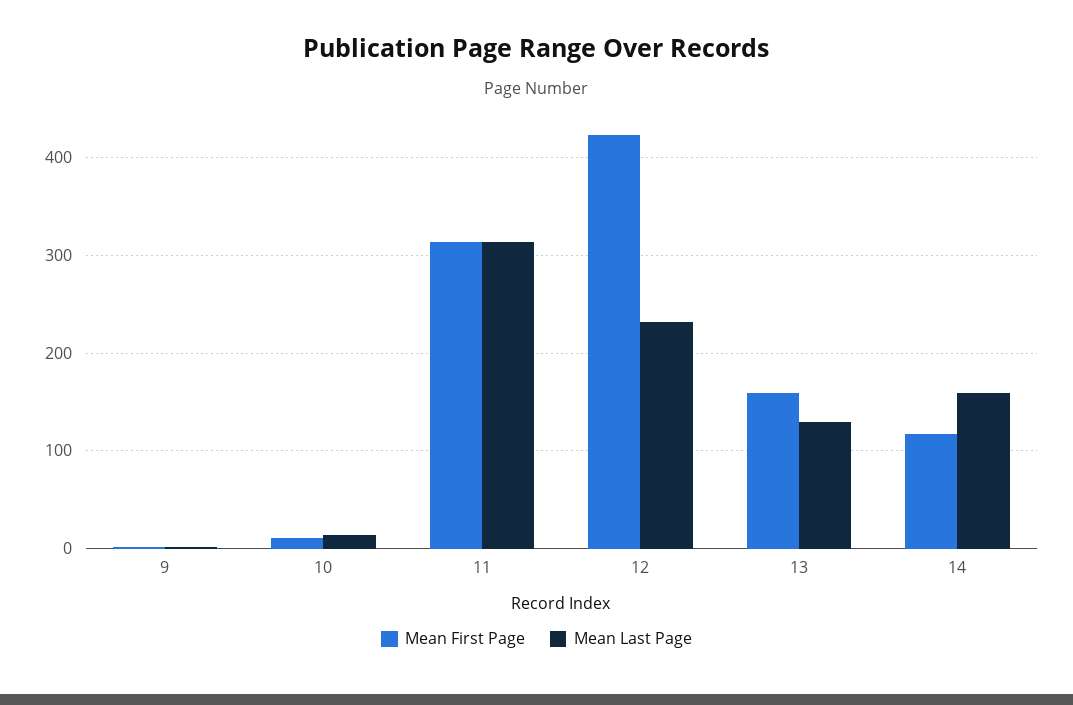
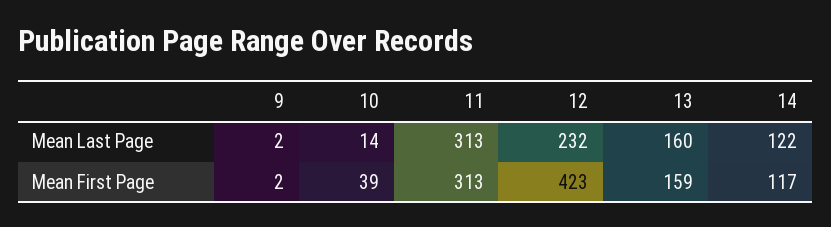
Mean First Page, 10: 10 -> 39
Mean Last Page, 13: 130 -> 160
Mean Last Page, 14: 160 -> 122

